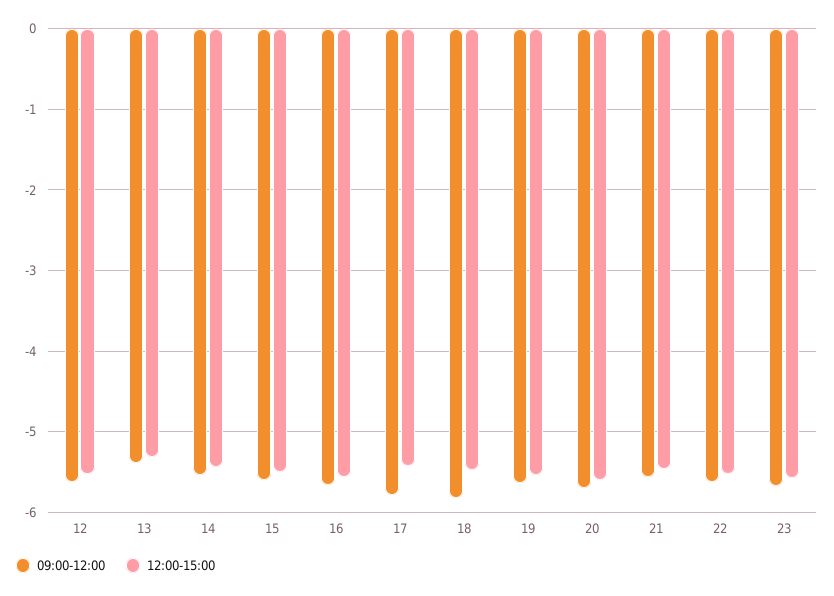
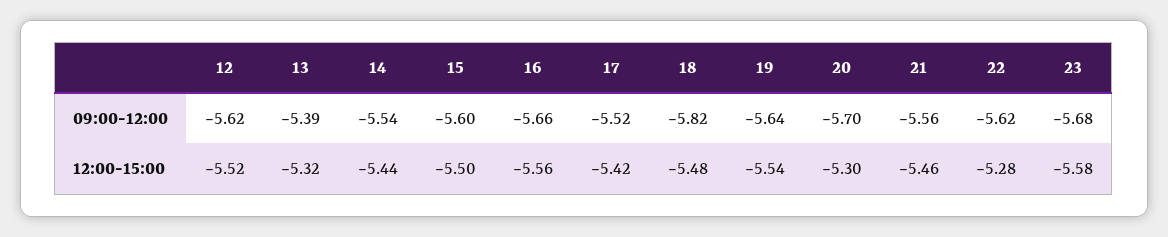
09:00-12:00, 17: -5.8 -> -5.52
12:00-15:00, 20: -5.6 -> -5.3
12:00-15:00, 22: -5.5 -> -5.28

